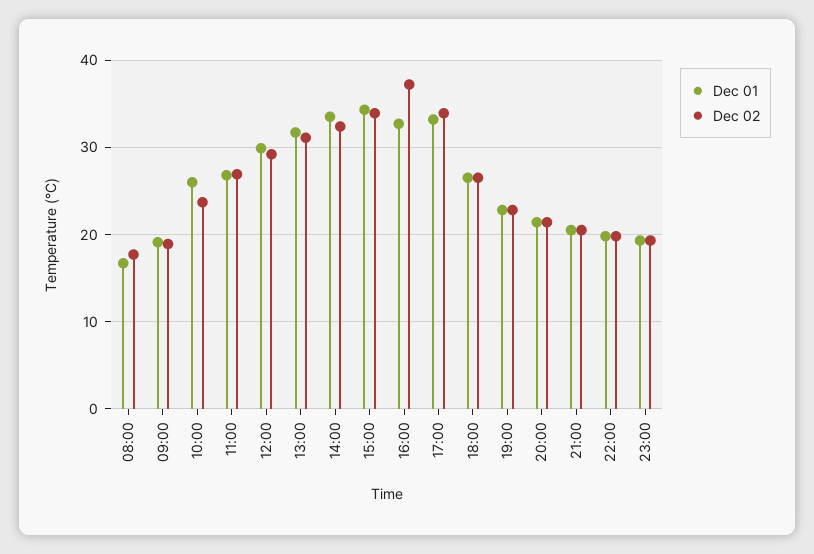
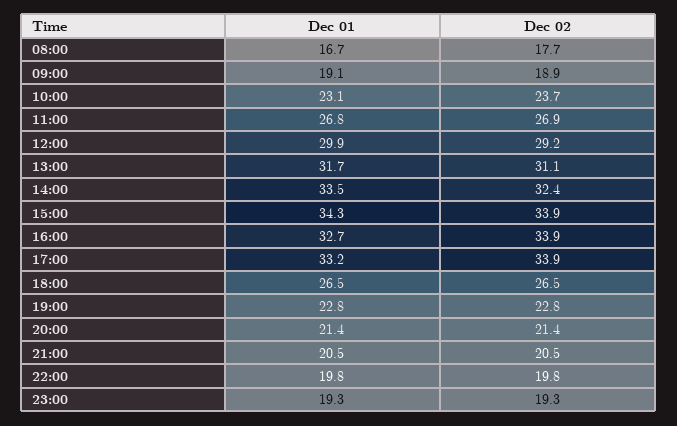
Dec 01, 10:00: 26 -> 23.1
Dec 02, 16:00: 37 -> 33.9

